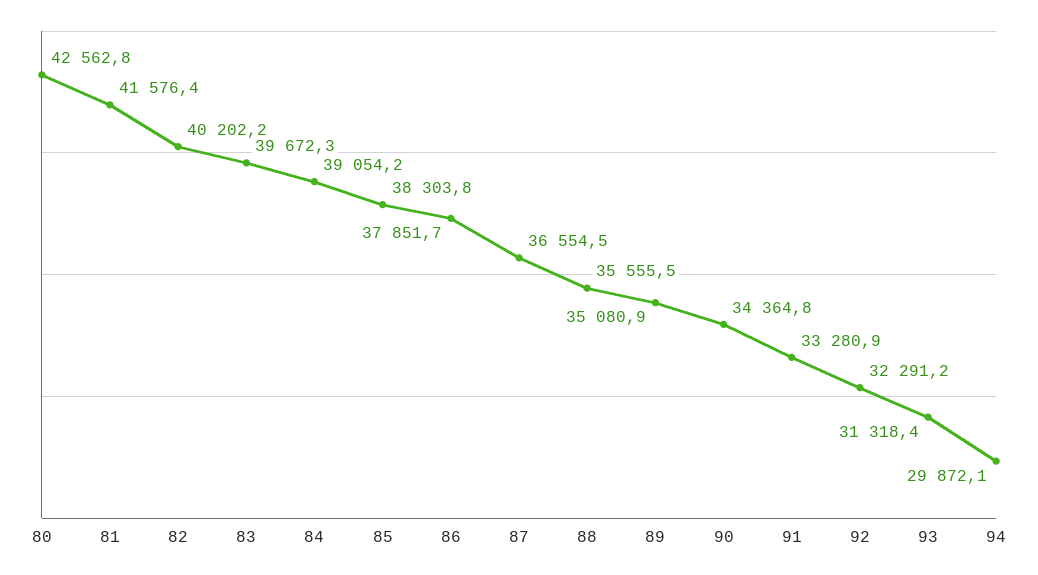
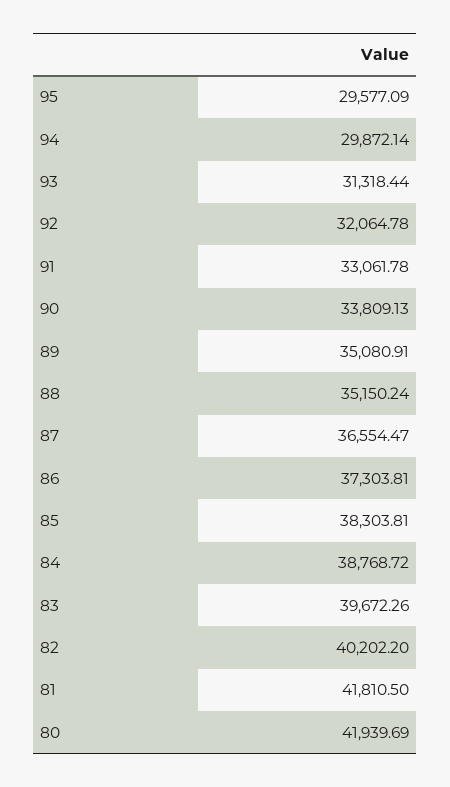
80: 42562.8 -> 41939.69
81: 41576.4 -> 41810.5
84: 39054.2 -> 38768.72
86: 37851.7 -> 37303.81
88: 35555.5 -> 35150.24
90: 34364.8 -> 33809.13
91: 33280.9 -> 33061.78
92: 32291.2 -> 32064.78
95: none -> 29577.09

